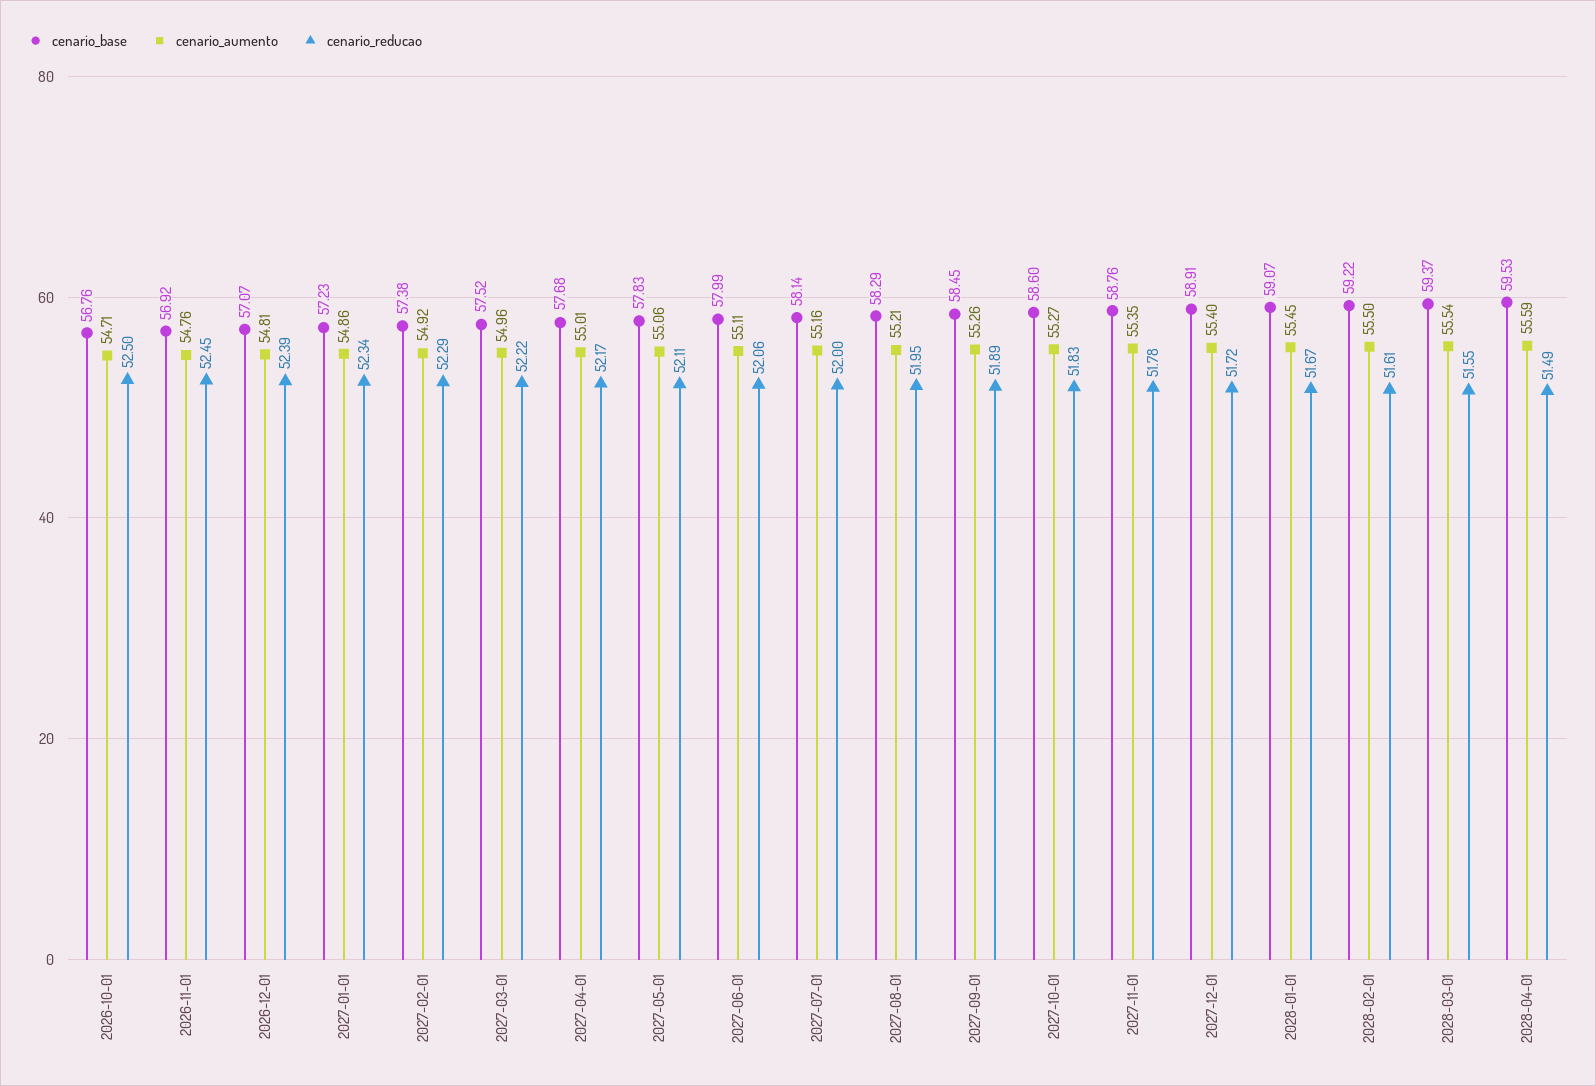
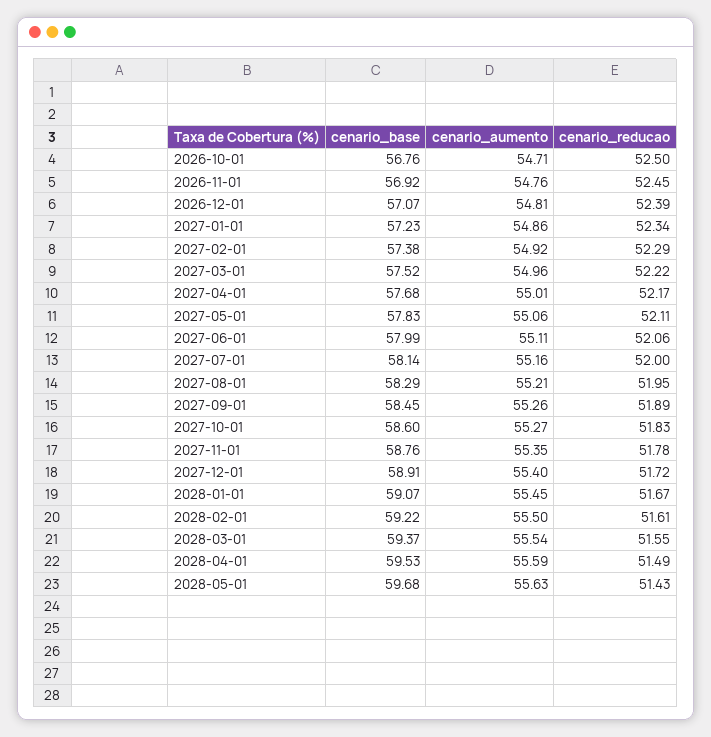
cenario_base, 2028-05-01: none -> 59.68
cenario_aumento, 2028-05-01: none -> 55.63
cenario_reducao, 2028-05-01: none -> 51.43

